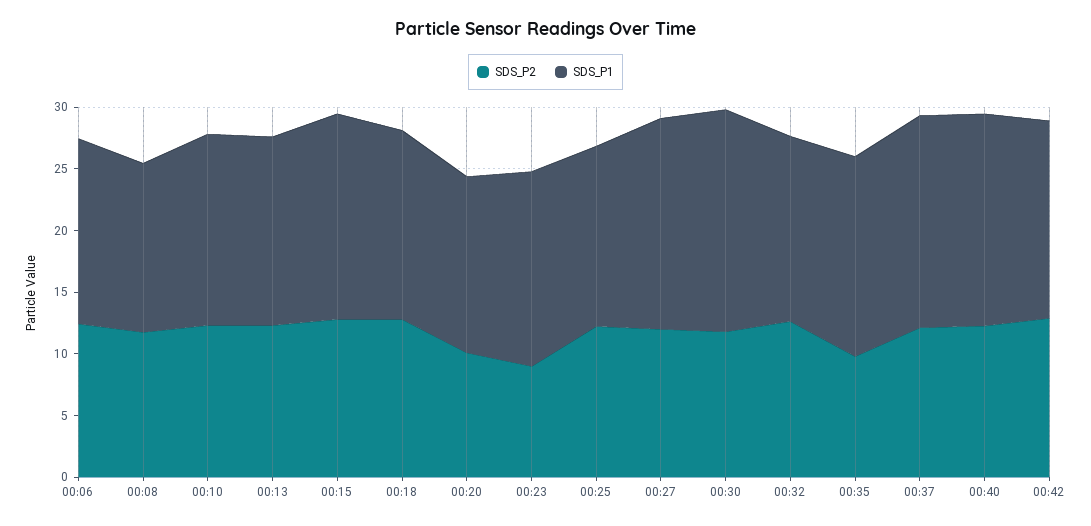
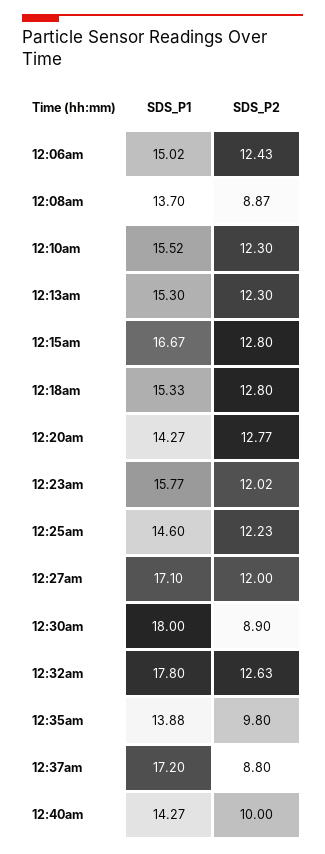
SDS_P2, 00:08: 12 -> 8.87
SDS_P2, 00:20: 10 -> 12.77
SDS_P2, 00:23: 9 -> 12.02
SDS_P2, 00:30: 12 -> 8.9
SDS_P1, 00:32: 15 -> 17.8
SDS_P1, 00:35: 16 -> 13.88
SDS_P2, 00:37: 12 -> 8.8
SDS_P2, 00:40: 12 -> 10
SDS_P1, 00:40: 17 -> 14.27
SDS_P2, 00:42: 13 -> none
SDS_P1, 00:42: 16 -> none

